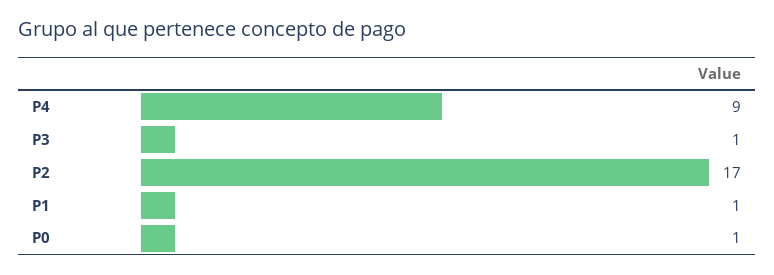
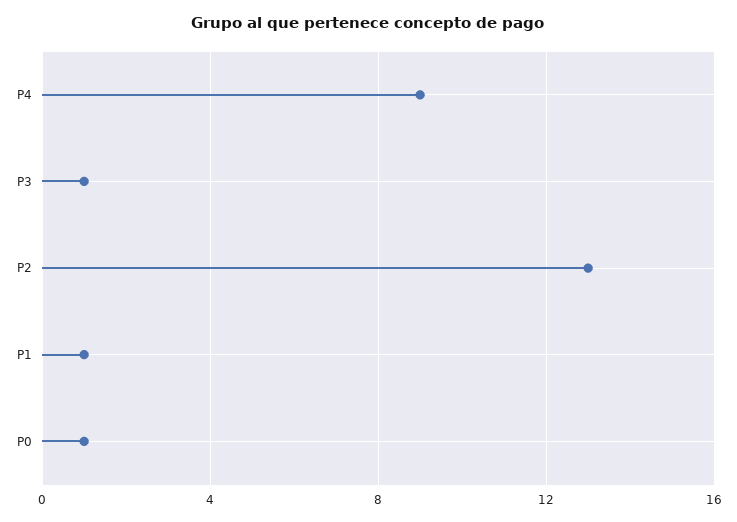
P2: 17 -> 13

